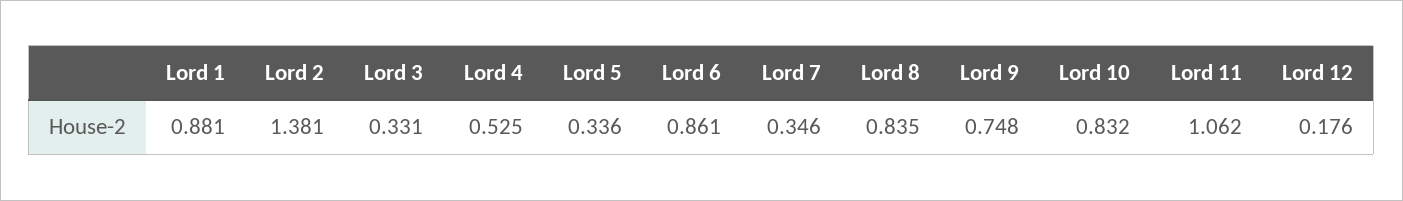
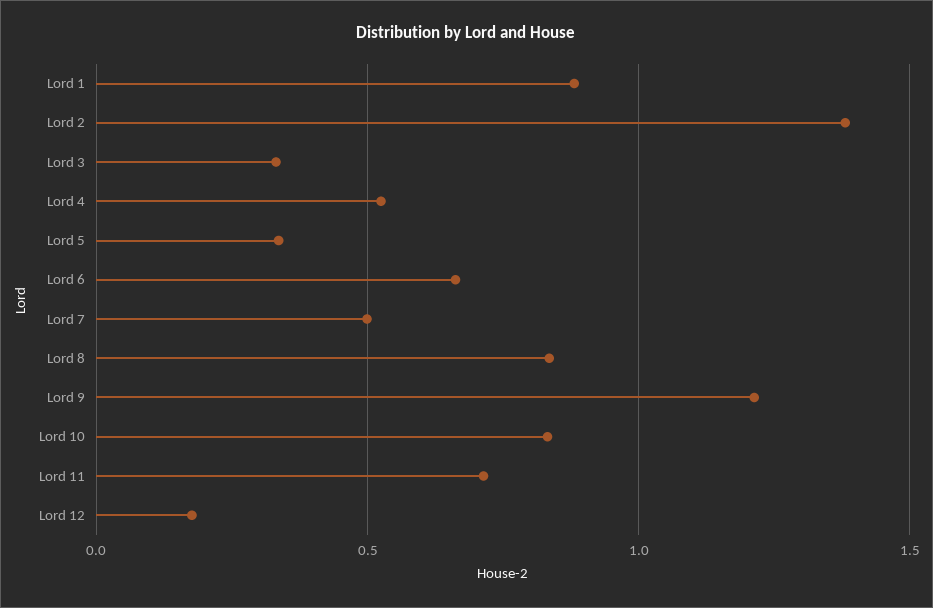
Lord 6: 0.861 -> 0.65
Lord 7: 0.346 -> 0.5
Lord 9: 0.748 -> 1.2
Lord 11: 1.062 -> 0.7

